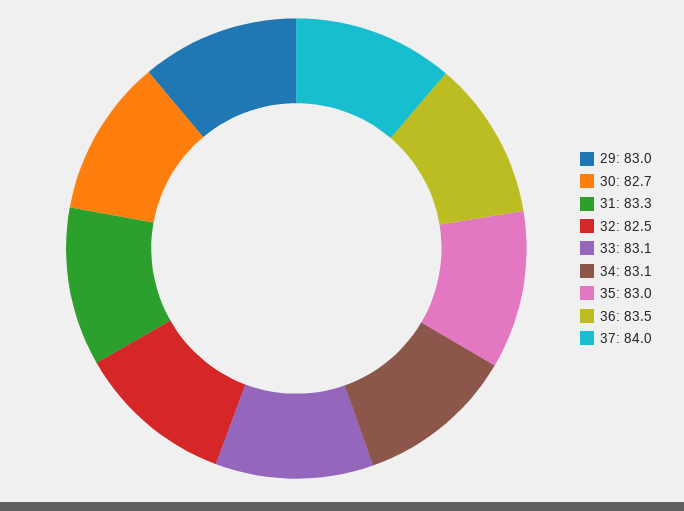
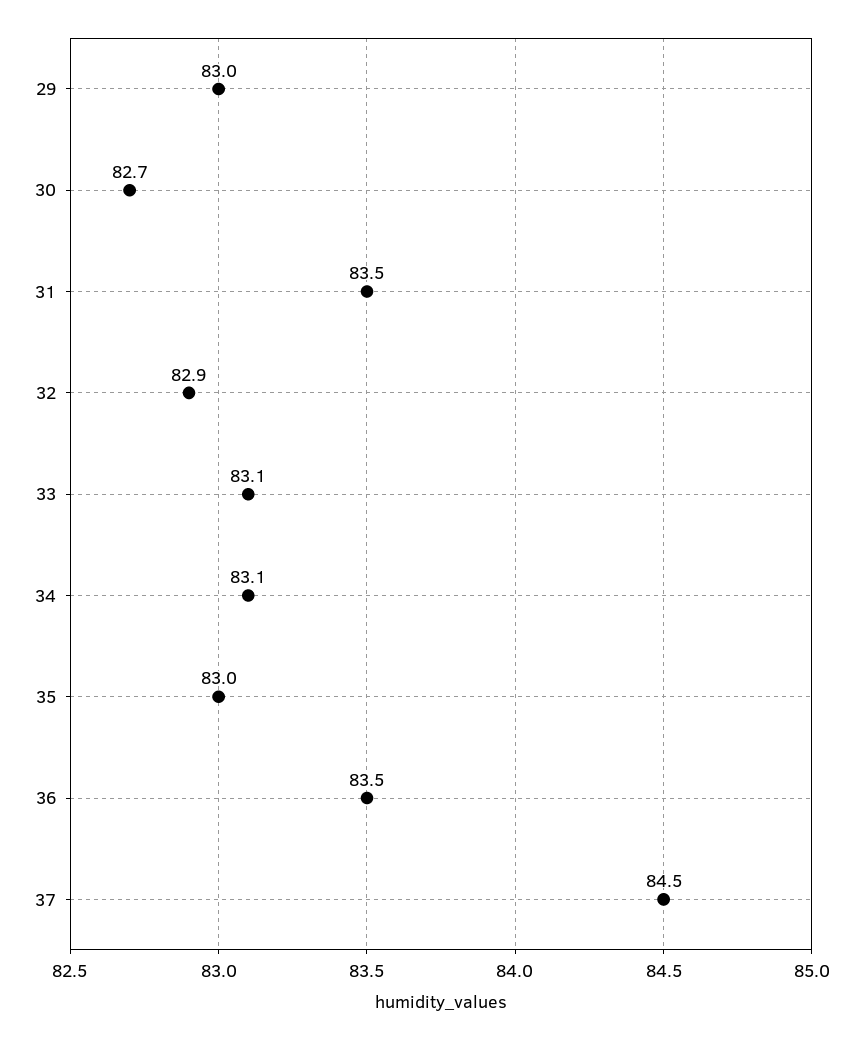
31: 83.3 -> 83.5
32: 82.5 -> 82.9
37: 84 -> 84.5

